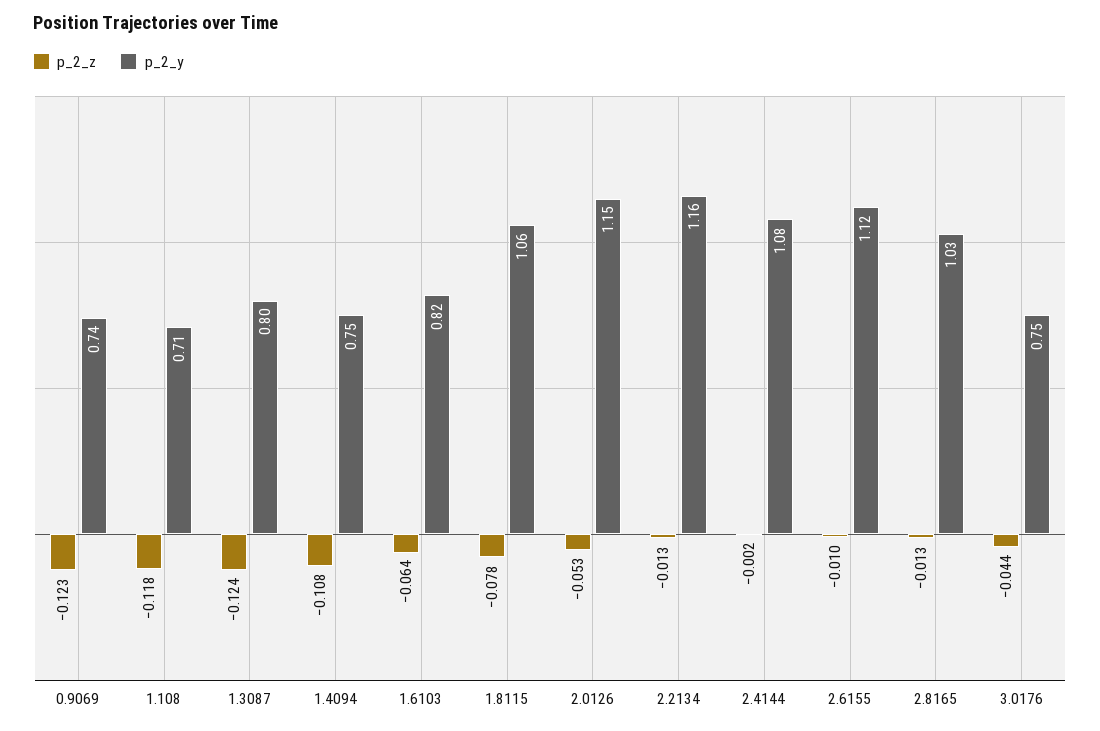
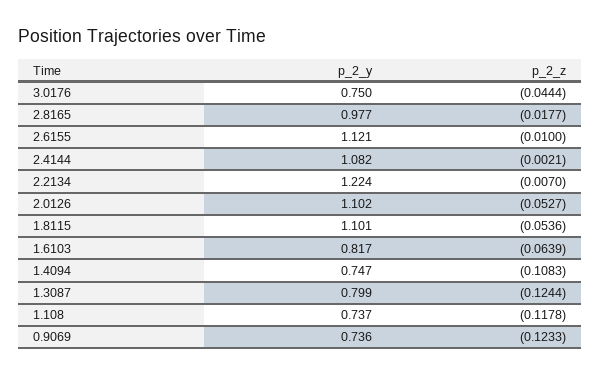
p_2_y, 1.108: 0.71 -> 0.737
p_2_z, 1.8115: -0.078 -> -0.0536
p_2_y, 1.8115: 1.06 -> 1.101
p_2_y, 2.0126: 1.15 -> 1.102
p_2_z, 2.2134: -0.013 -> -0.007
p_2_y, 2.2134: 1.16 -> 1.224
p_2_z, 2.8165: -0.013 -> -0.0177
p_2_y, 2.8165: 1.03 -> 0.977

